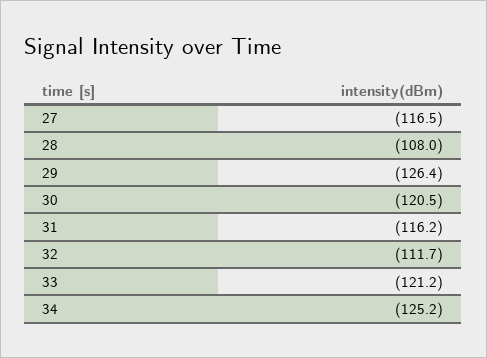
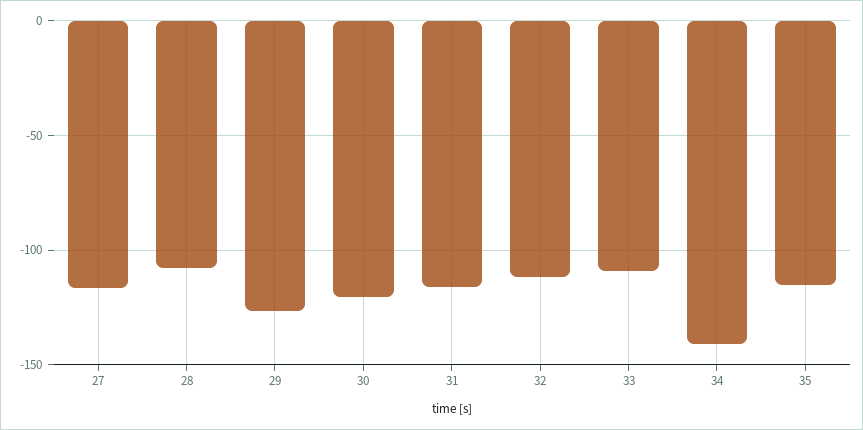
33: -121.2 -> -110
34: -125.2 -> -140
35: none -> -115

